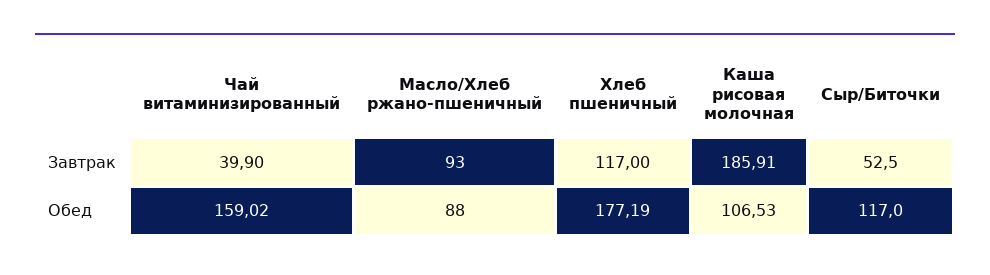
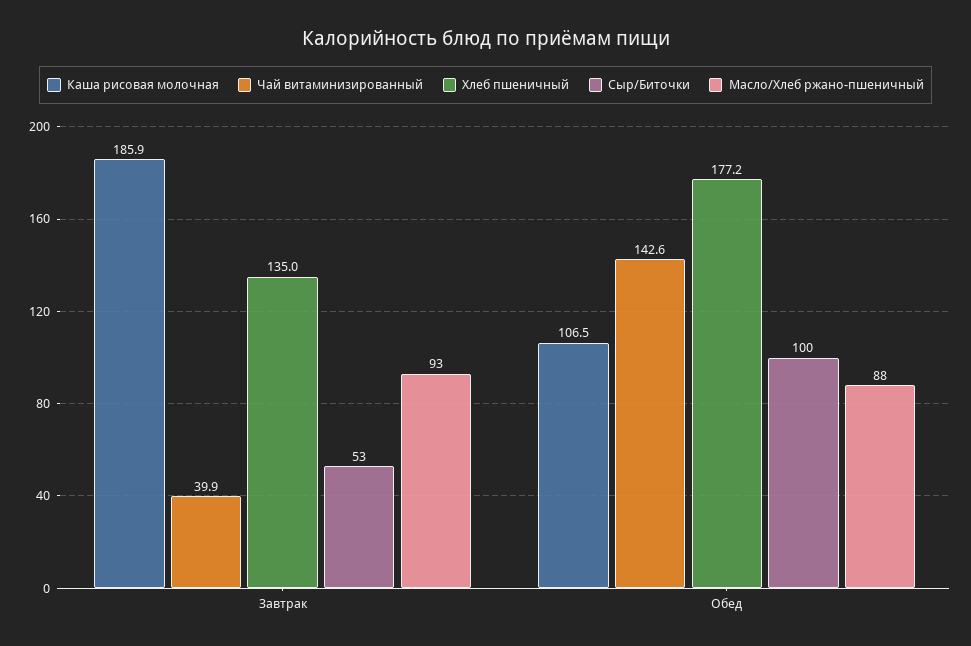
Хлеб пшеничный, Завтрак: 117 -> 135
Чай витаминизированный, Обед: 159.02 -> 142.6
Сыр/Биточки, Обед: 117 -> 100

